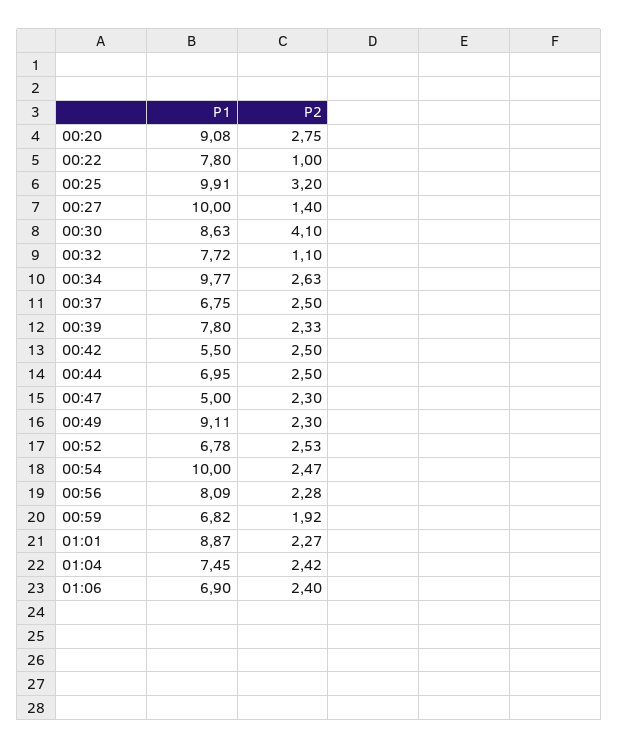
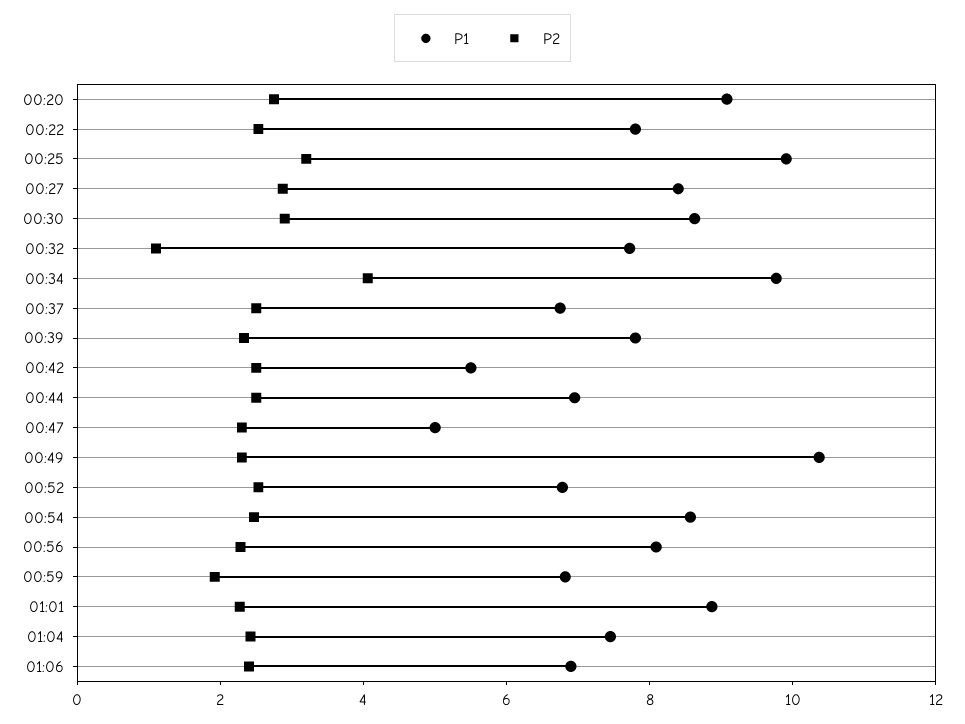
P2, 00:22: 1 -> 2.5
P1, 00:27: 10 -> 8.5
P2, 00:27: 1.4 -> 3
P2, 00:30: 4.1 -> 3
P2, 00:34: 2.63 -> 4
P1, 00:49: 9.11 -> 10.5
P1, 00:54: 10 -> 8.5

